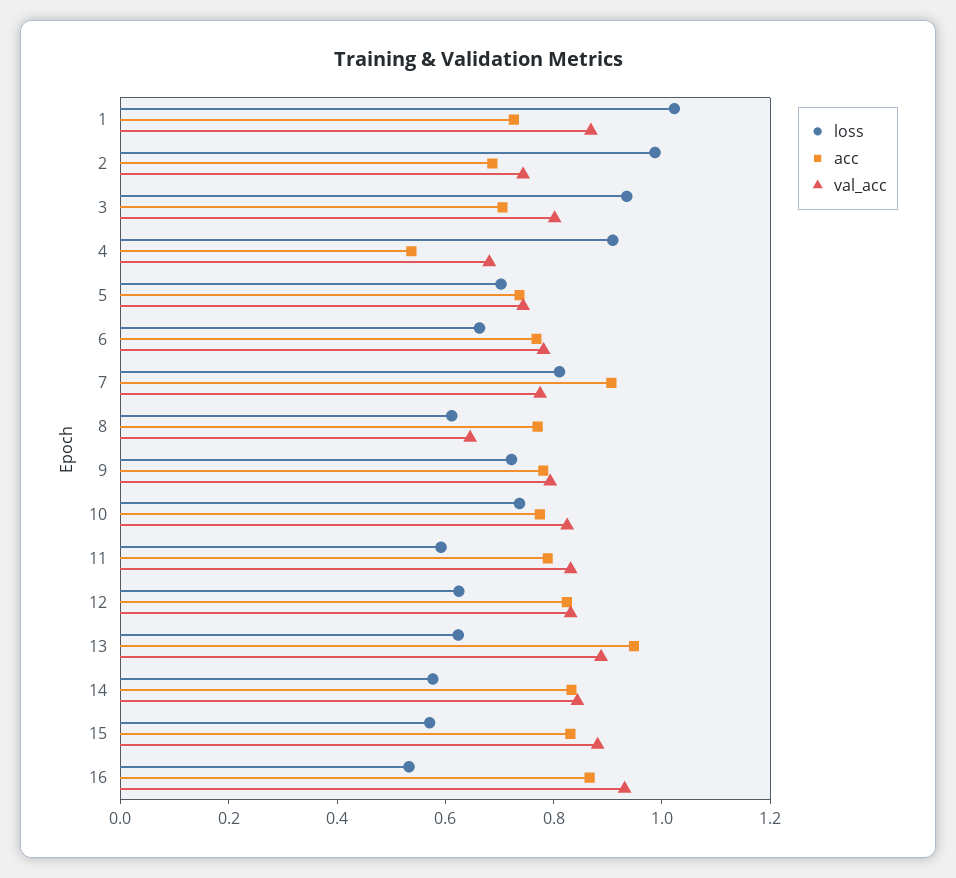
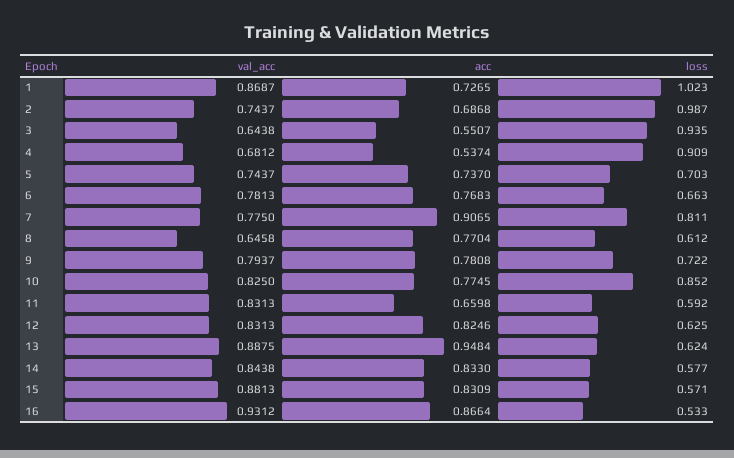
acc, 3: 0.7 -> 0.5507
val_acc, 3: 0.8 -> 0.6438
loss, 10: 0.75 -> 0.852
acc, 11: 0.8 -> 0.6598

